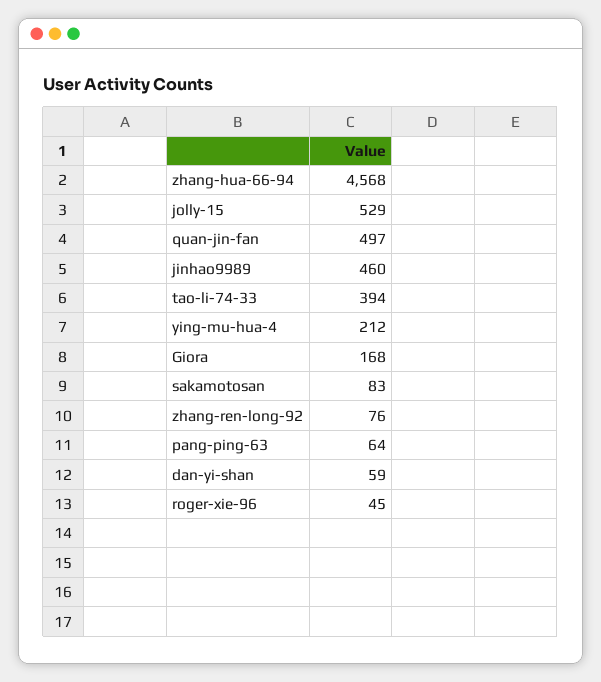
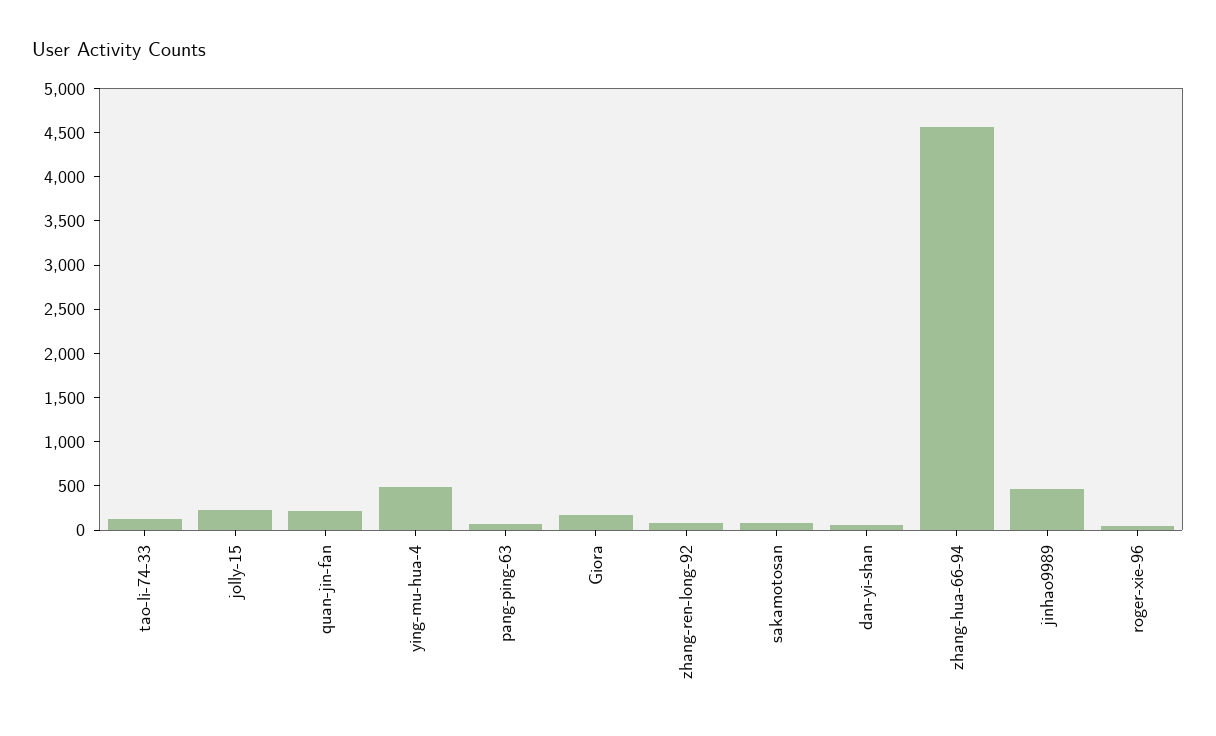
jolly-15: 529 -> 200
quan-jin-fan: 497 -> 200
tao-li-74-33: 394 -> 100
ying-mu-hua-4: 212 -> 500

